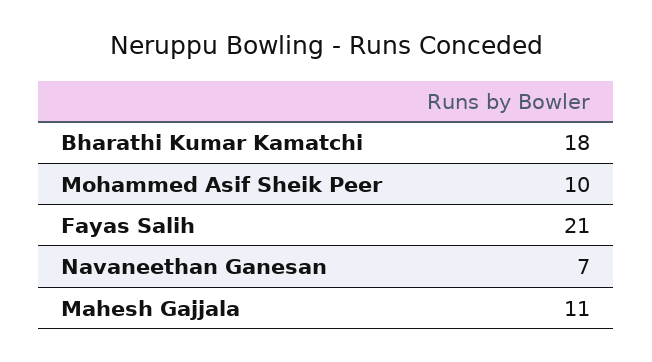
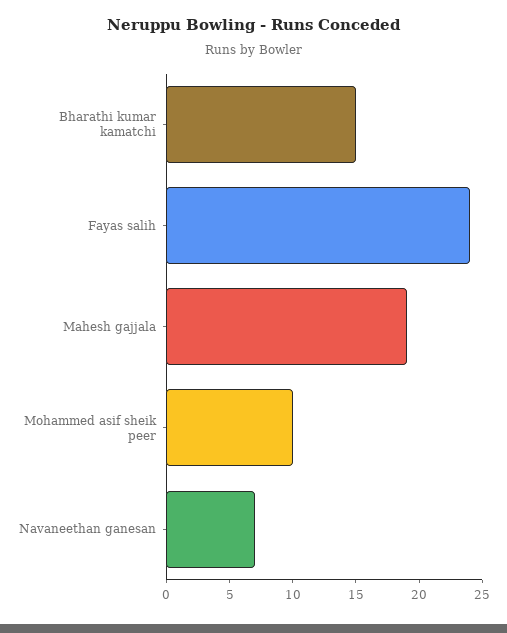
Bharathi Kumar Kamatchi: 18 -> 15
Fayas Salih: 21 -> 24
Mahesh Gajjala: 11 -> 19

